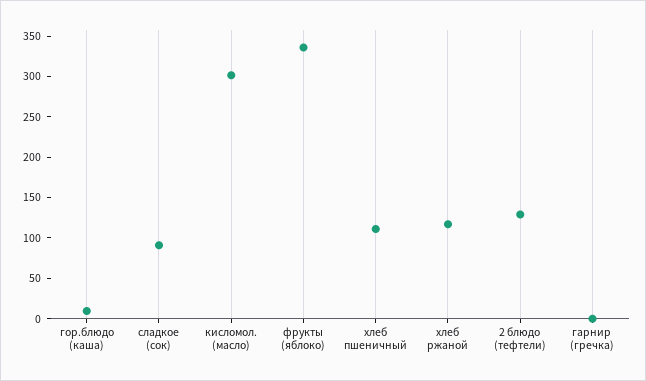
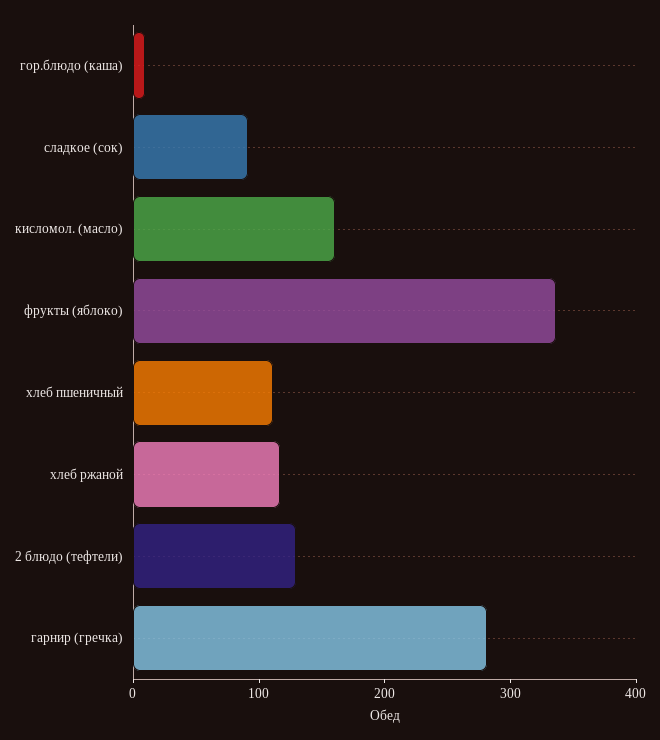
кисломол. (масло): 300 -> 160
гарнир (гречка): 0 -> 280

